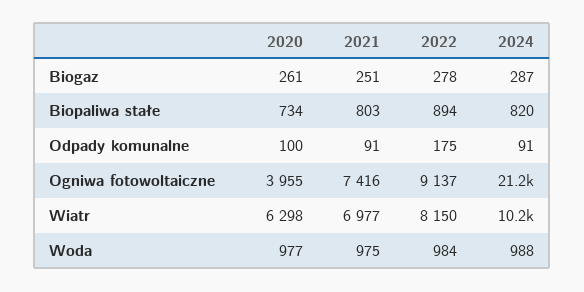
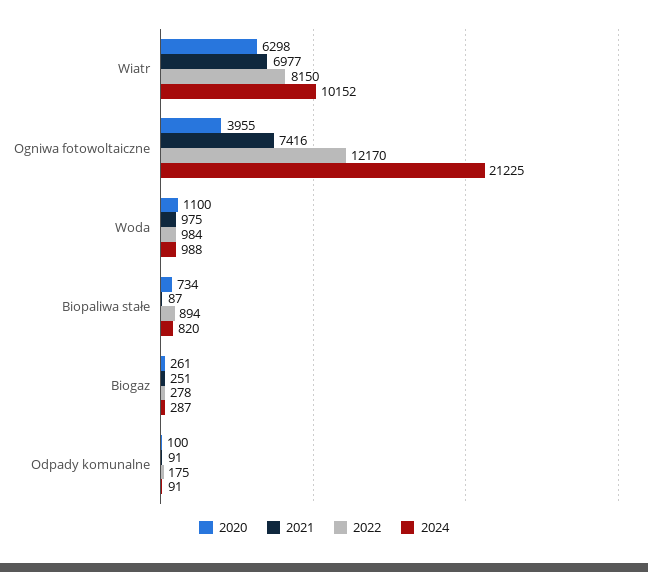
2021, Biopaliwa stałe: 803 -> 87
2022, Ogniwa fotowoltaiczne: 9137 -> 12170
2020, Woda: 977 -> 1100

